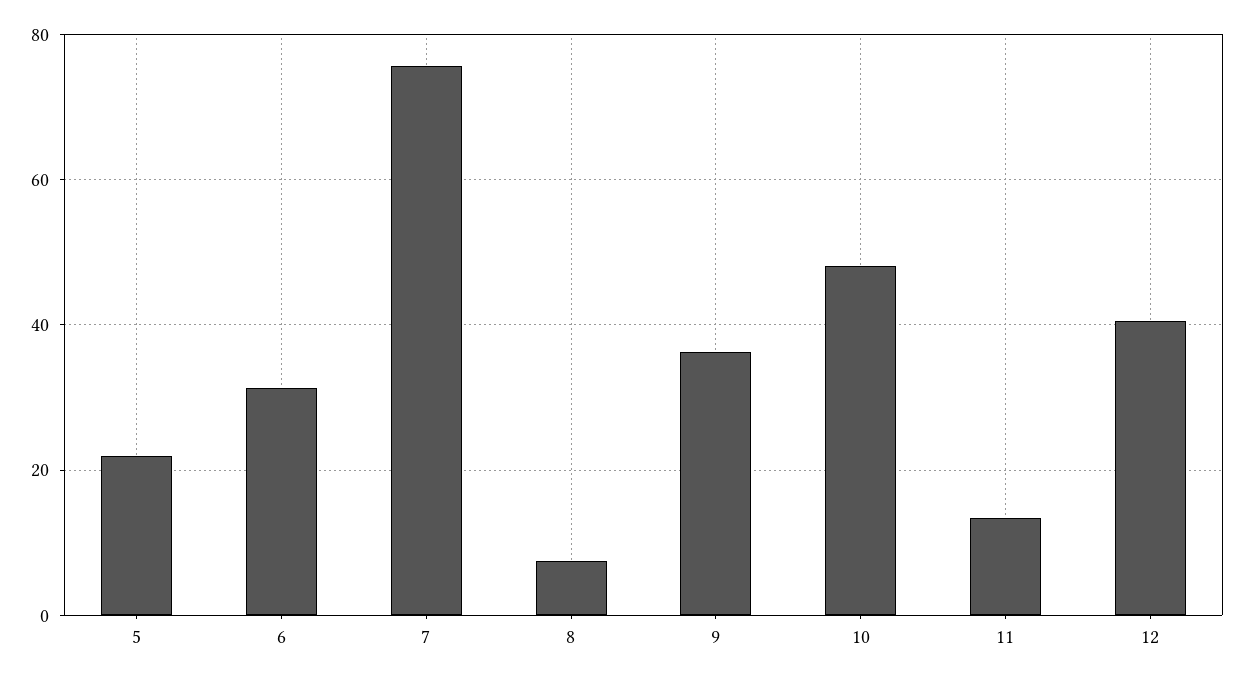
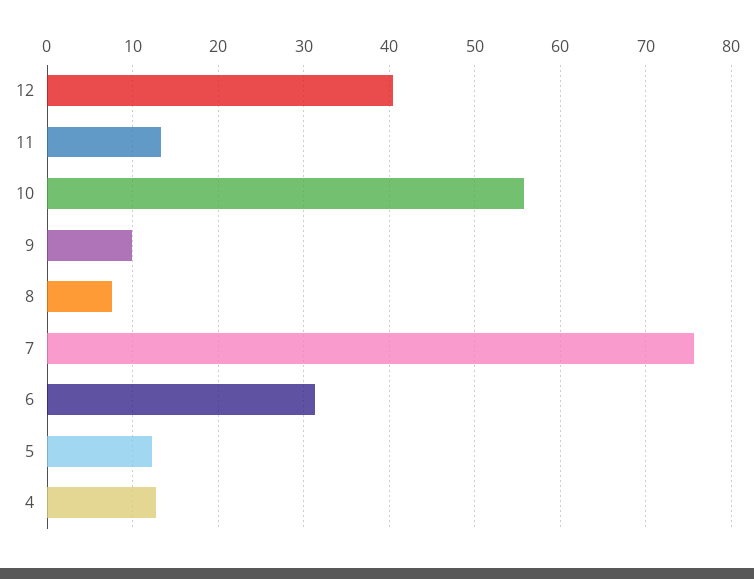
5: 22 -> 12
9: 36 -> 10
10: 48 -> 56
4: none -> 13

